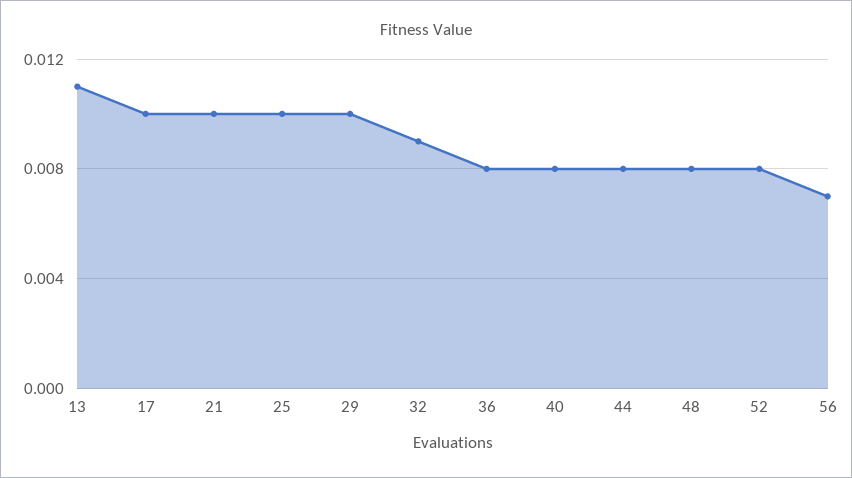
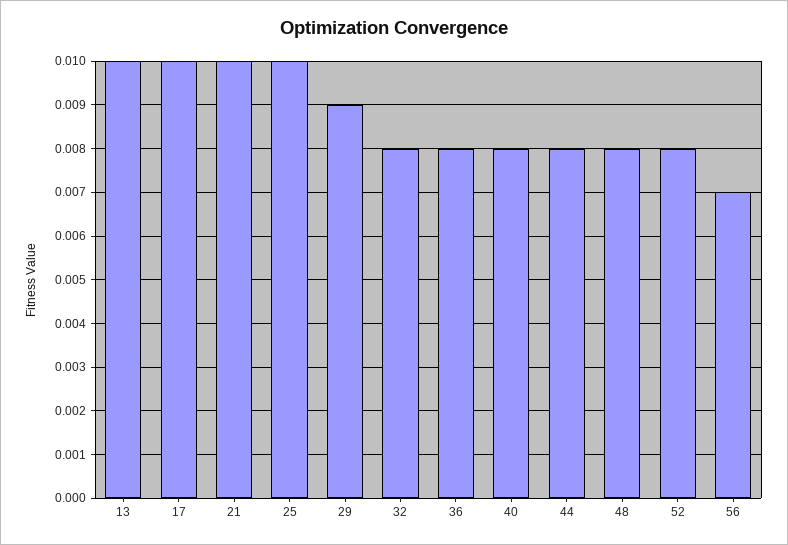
13: 0.011 -> 0.01
29: 0.01 -> 0.009
32: 0.009 -> 0.008

